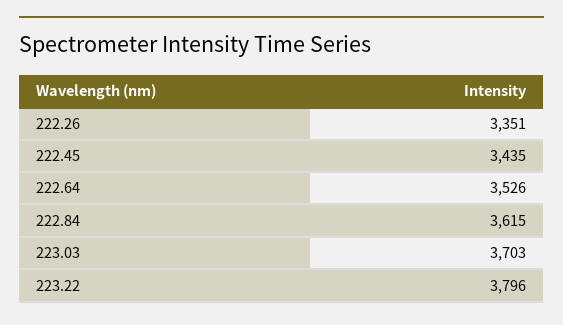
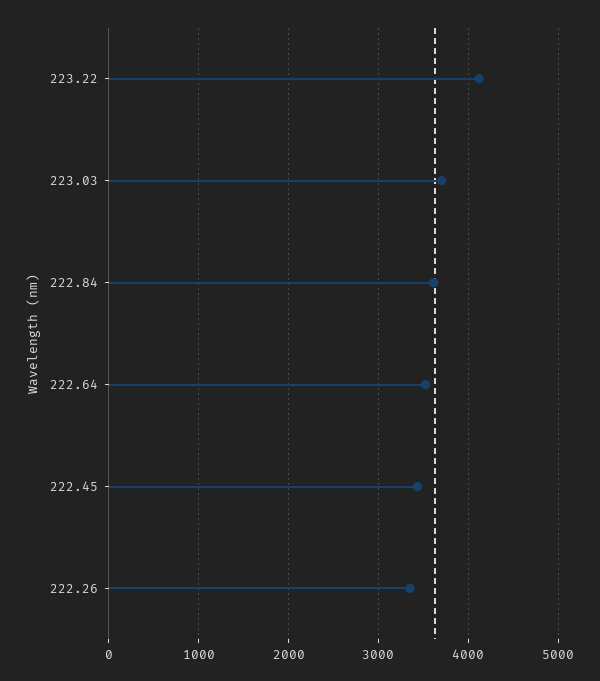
223.22: 3796 -> 4100

